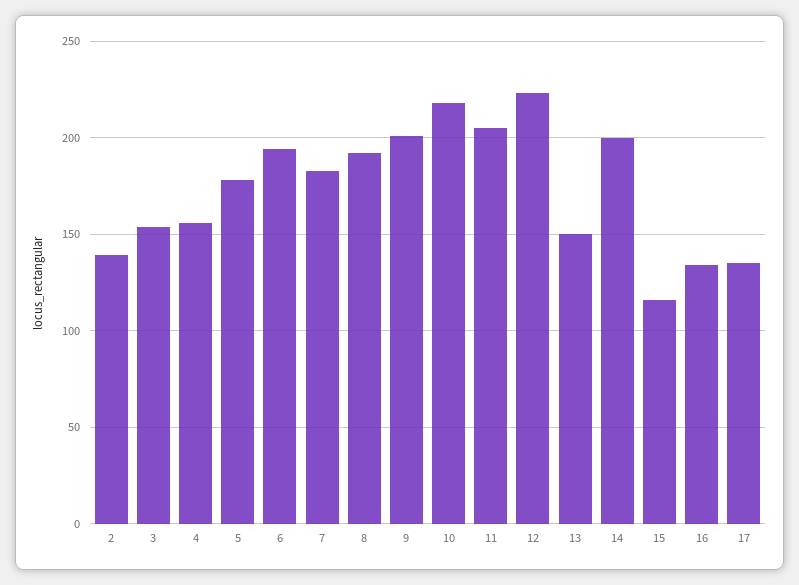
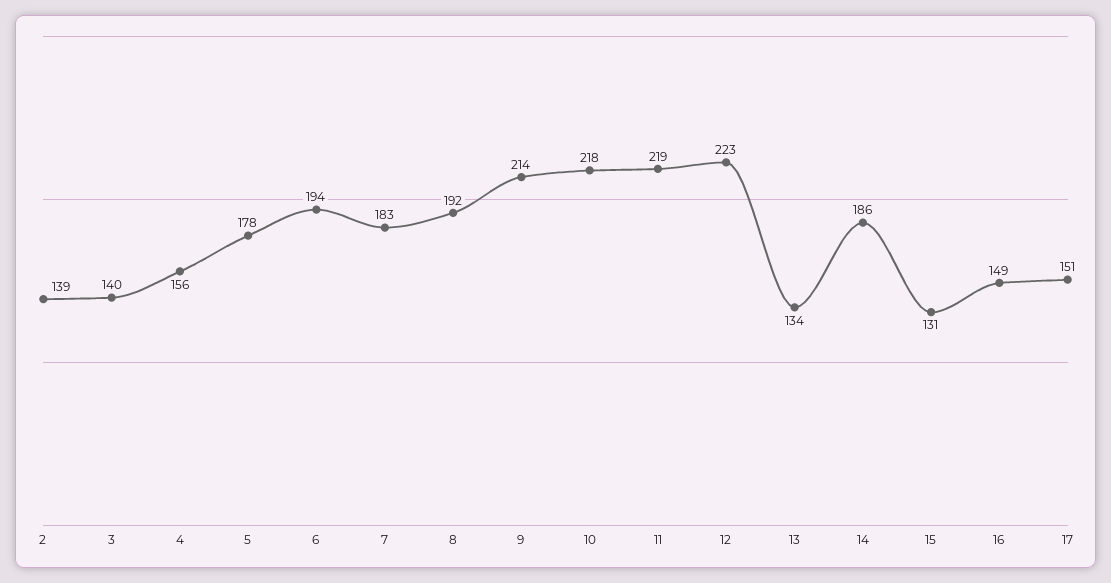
3: 155 -> 140
9: 200 -> 214
11: 205 -> 219
13: 150 -> 134
14: 200 -> 186
15: 115 -> 131
16: 135 -> 149
17: 135 -> 151

